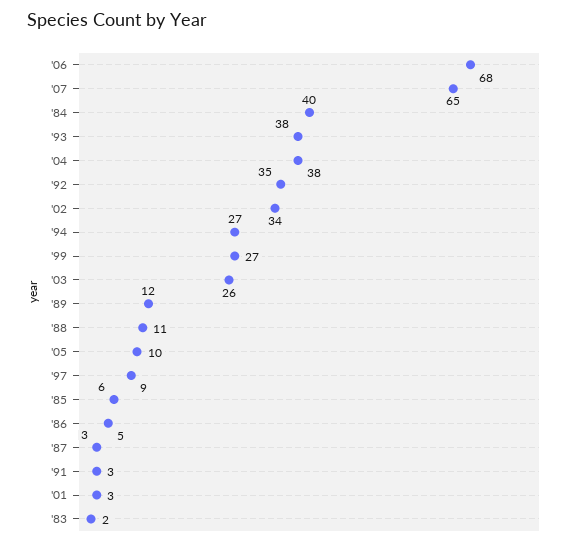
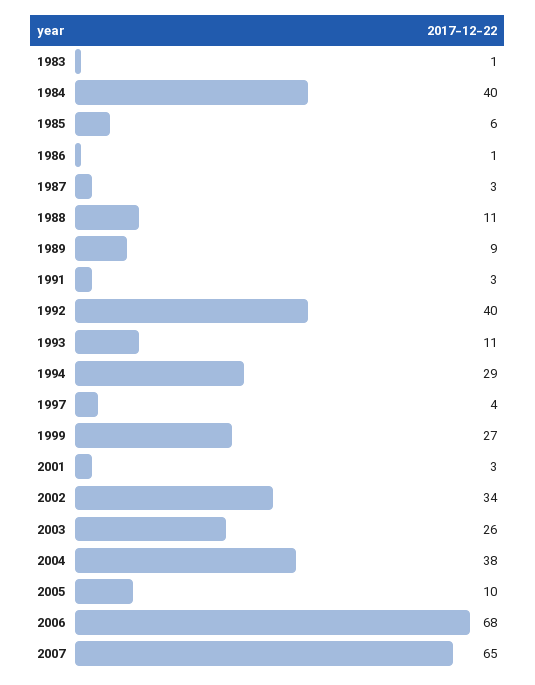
'93: 38 -> 11
'92: 35 -> 40
'94: 27 -> 29
'89: 12 -> 9
'97: 9 -> 4
'86: 5 -> 1
'83: 2 -> 1

